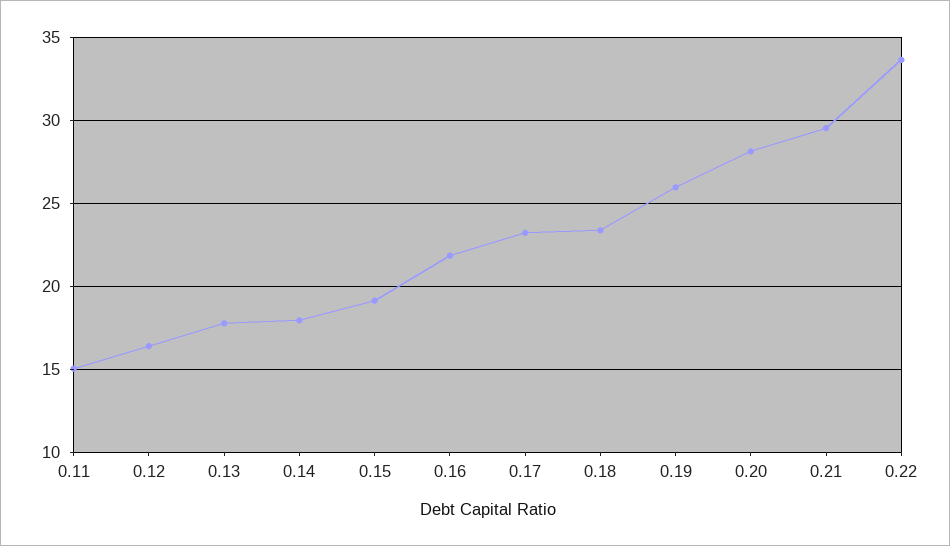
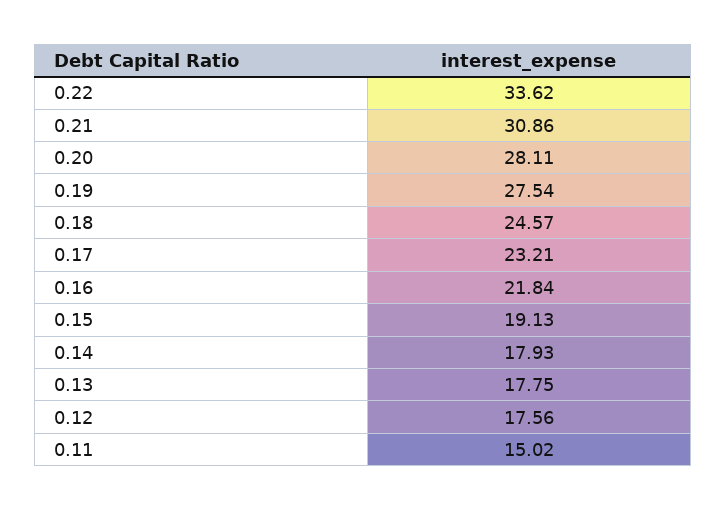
0.12: 16.5 -> 17.56
0.18: 23.5 -> 24.57
0.19: 26 -> 27.54
0.21: 29.5 -> 30.86

